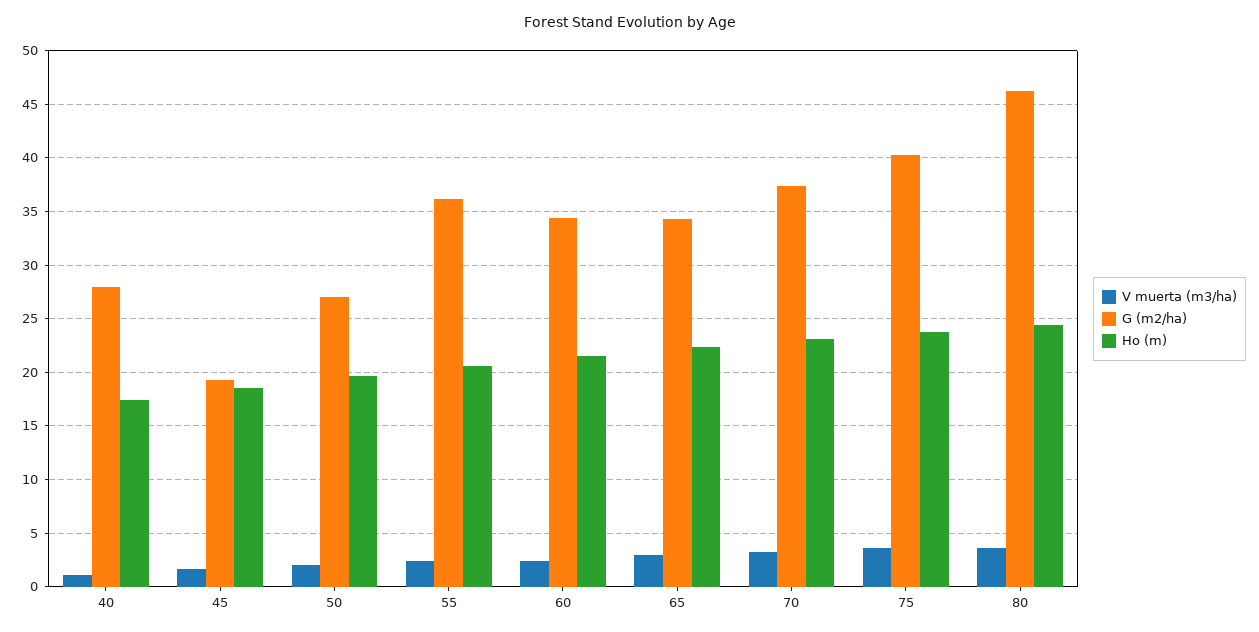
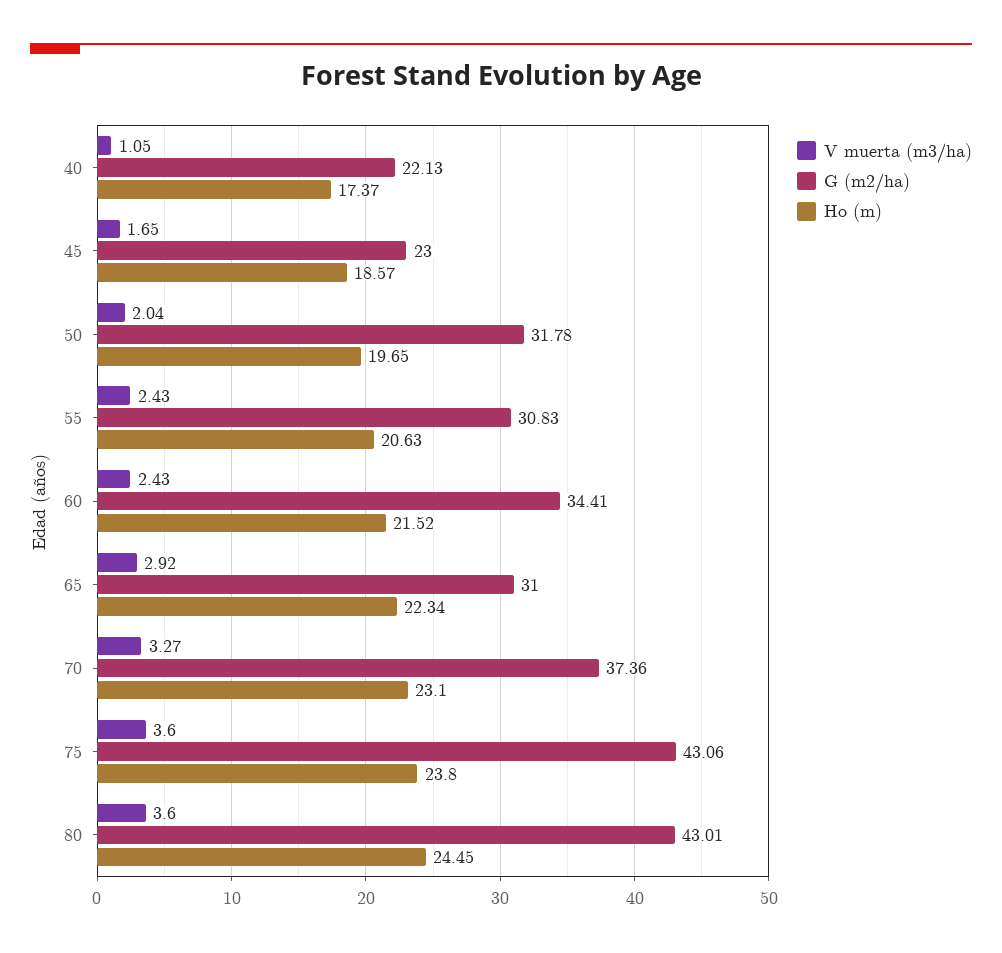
G (m2/ha), 40: 28 -> 22.13
G (m2/ha), 45: 19 -> 23
G (m2/ha), 50: 27 -> 31.78
G (m2/ha), 55: 36 -> 30.83
G (m2/ha), 65: 34 -> 31
G (m2/ha), 75: 40 -> 43.06
G (m2/ha), 80: 46 -> 43.01

